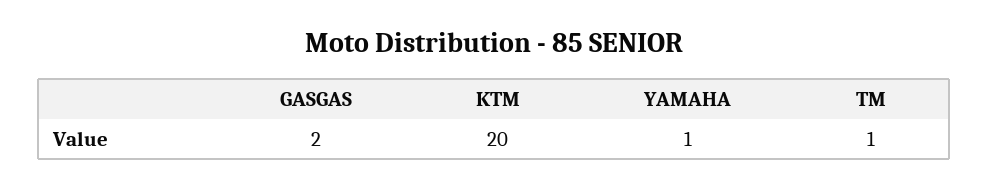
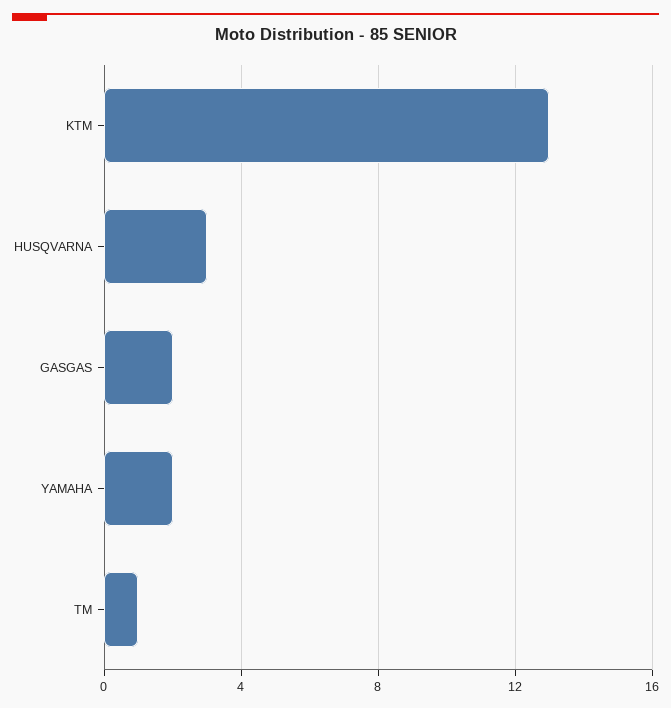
KTM: 20 -> 13
YAMAHA: 1 -> 2
HUSQVARNA: none -> 3

